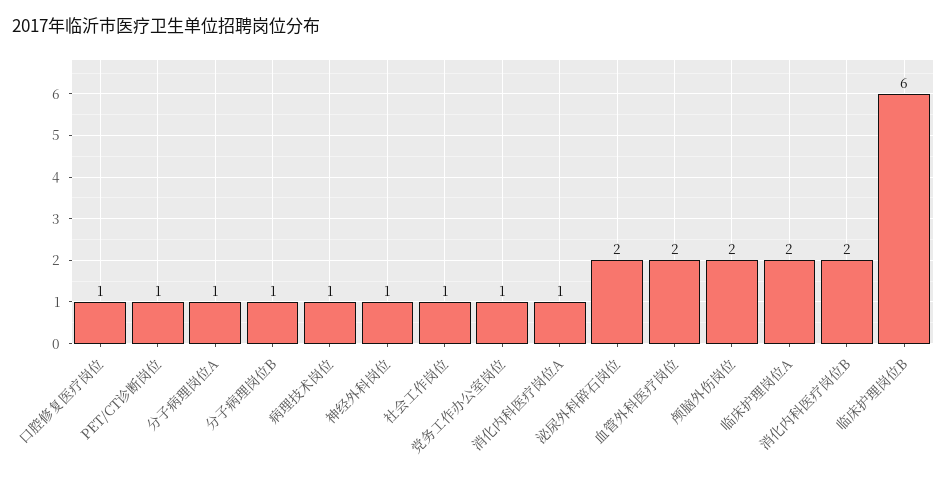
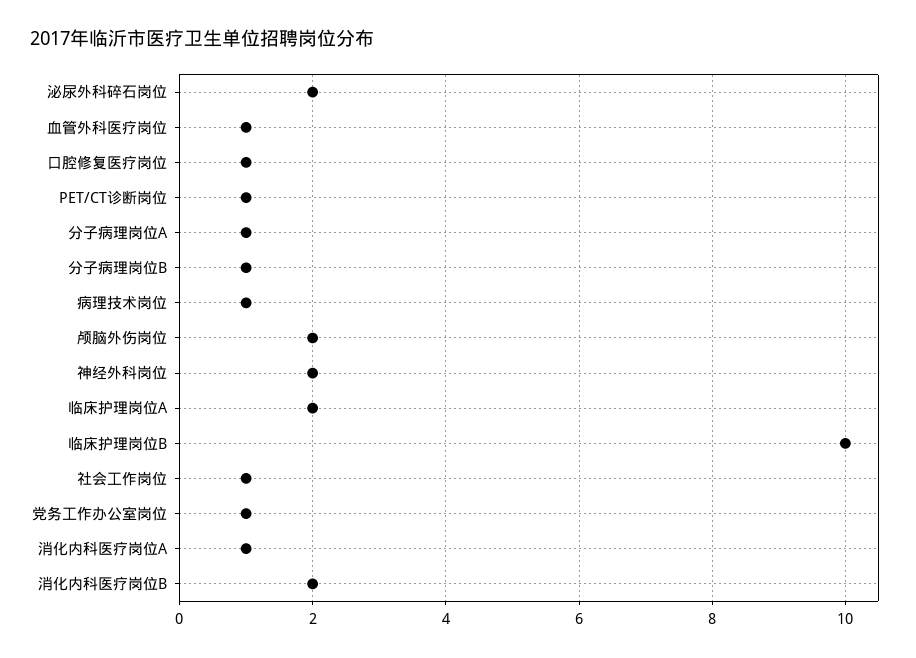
神经外科岗位: 1 -> 2
血管外科医疗岗位: 2 -> 1
临床护理岗位B: 6 -> 10

